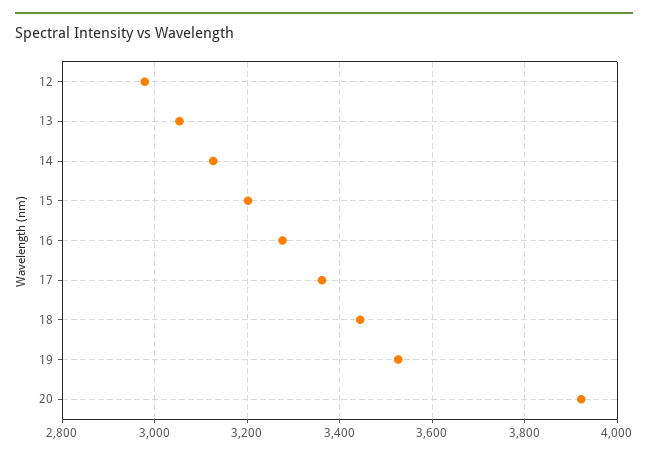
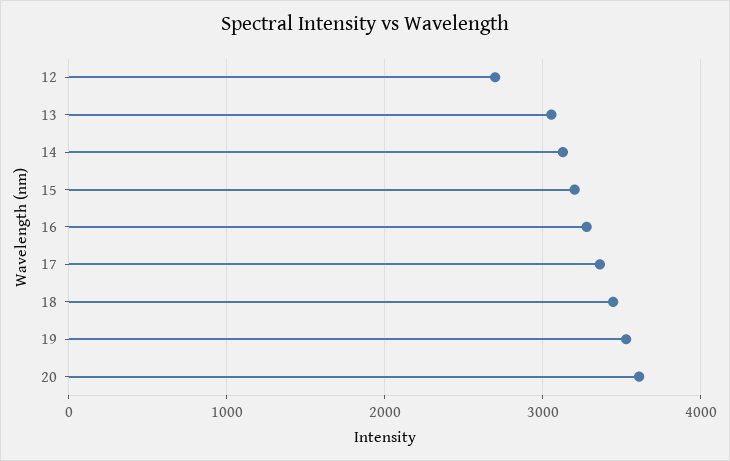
12: 2980 -> 2700
20: 3920 -> 3600

